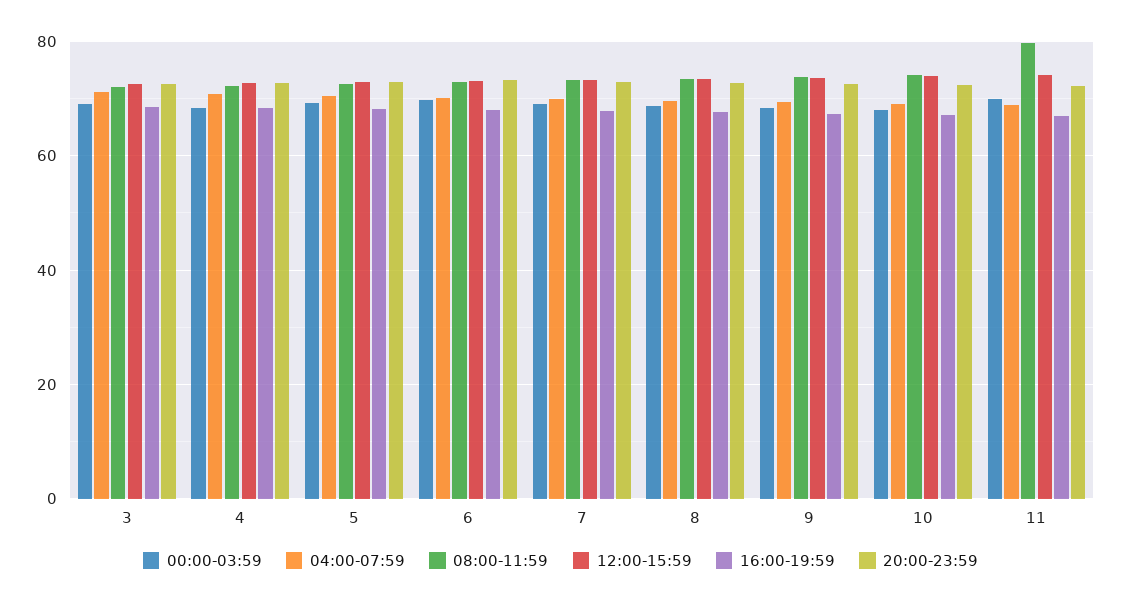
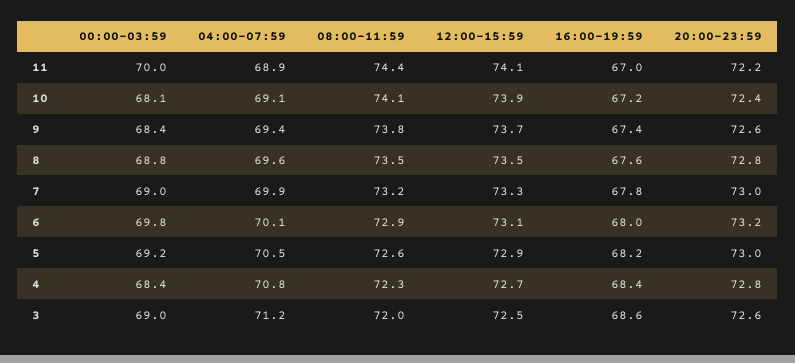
08:00-11:59, 11: 80 -> 74.4

